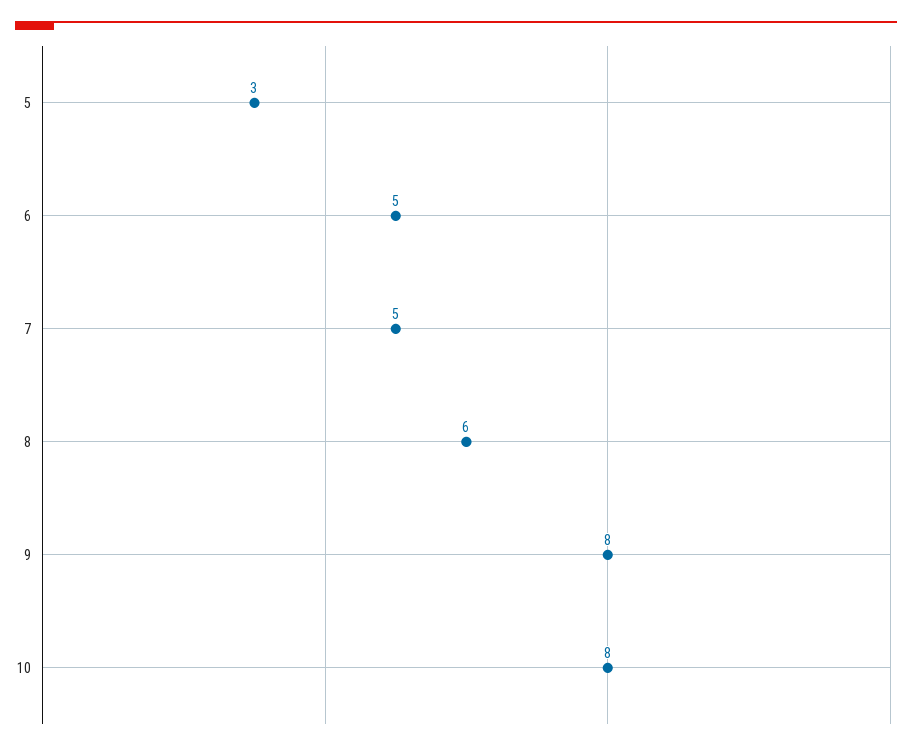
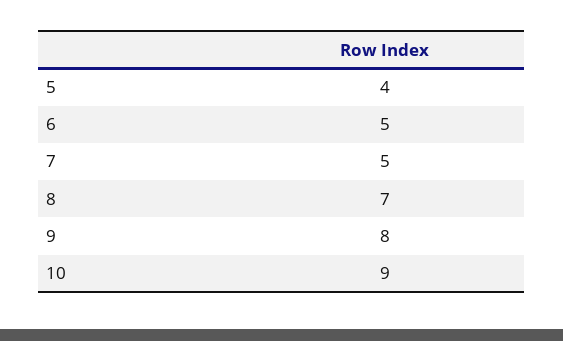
5: 3 -> 4
8: 6 -> 7
10: 8 -> 9

